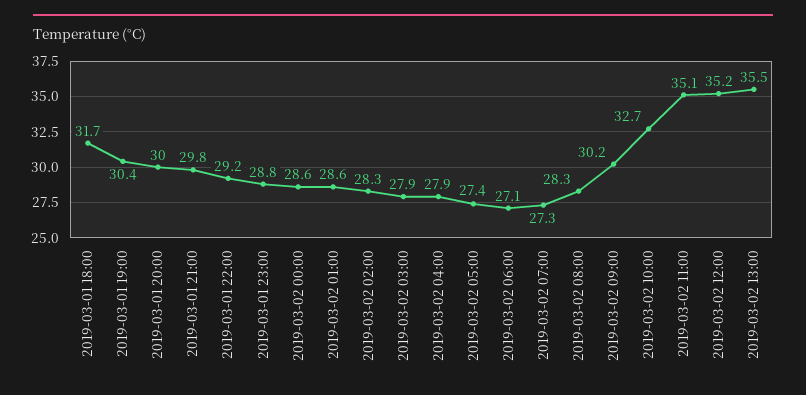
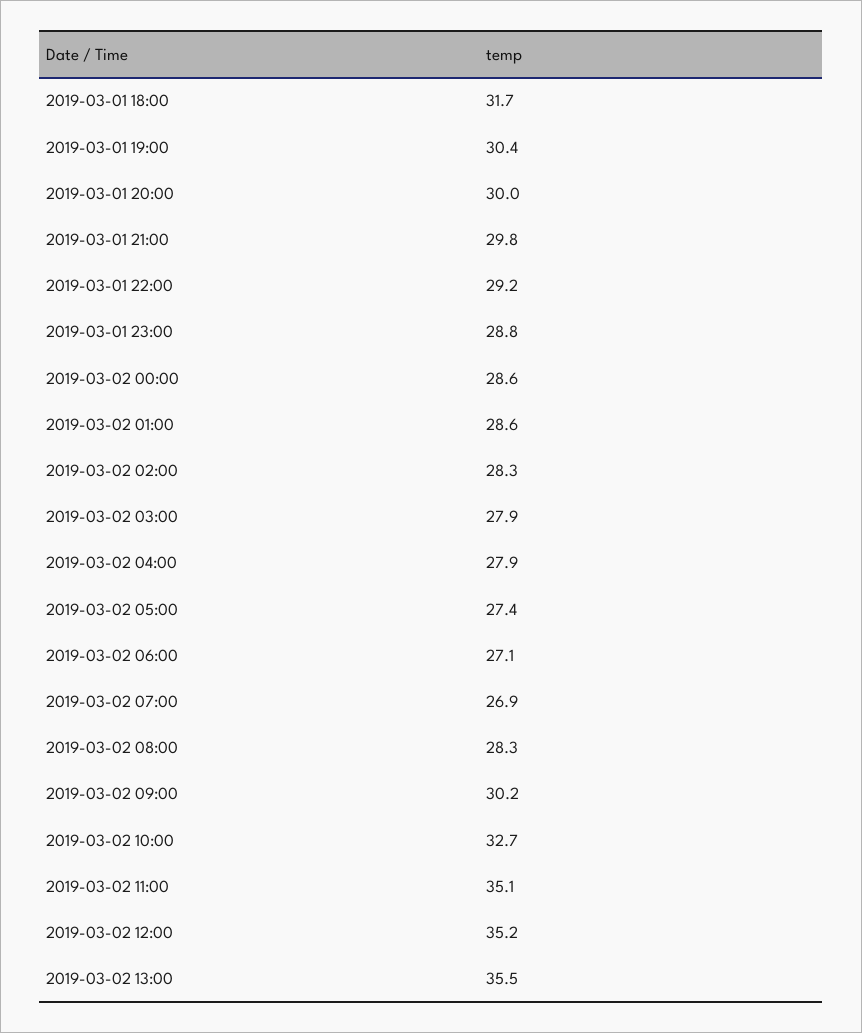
2019-03-02 07:00: 27.3 -> 26.9

